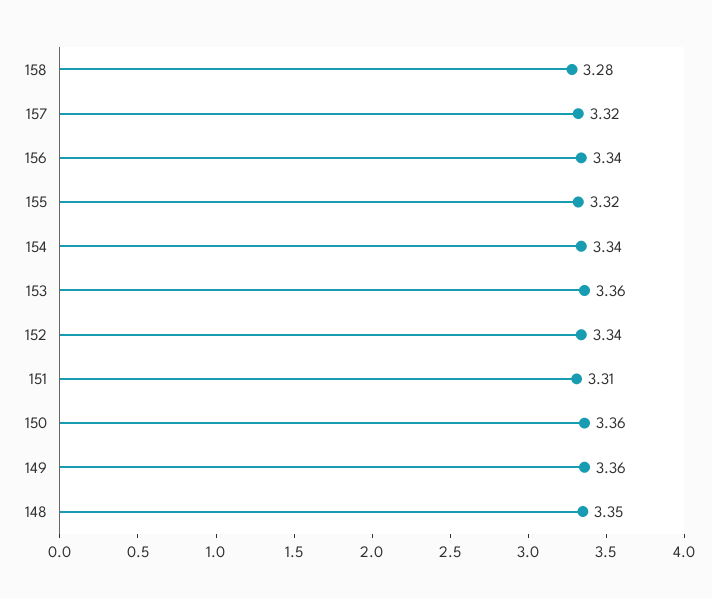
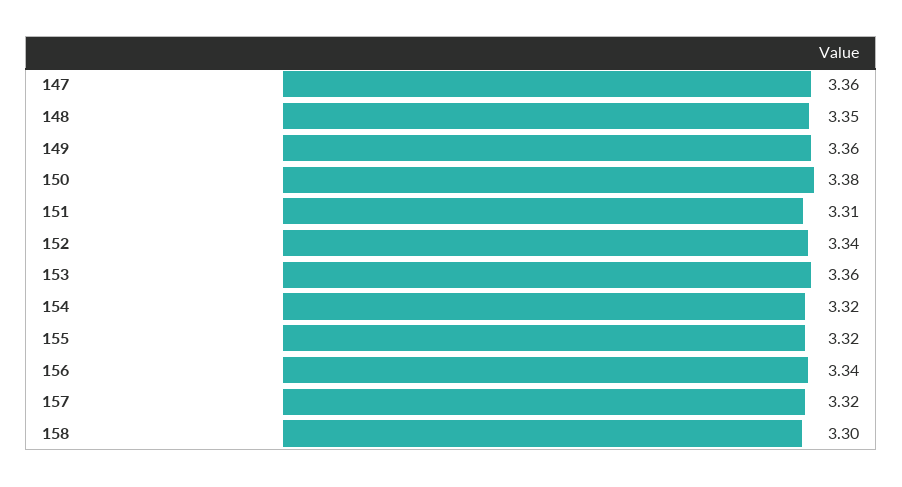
158: 3.28 -> 3.3
154: 3.34 -> 3.32
150: 3.36 -> 3.38
147: none -> 3.36

